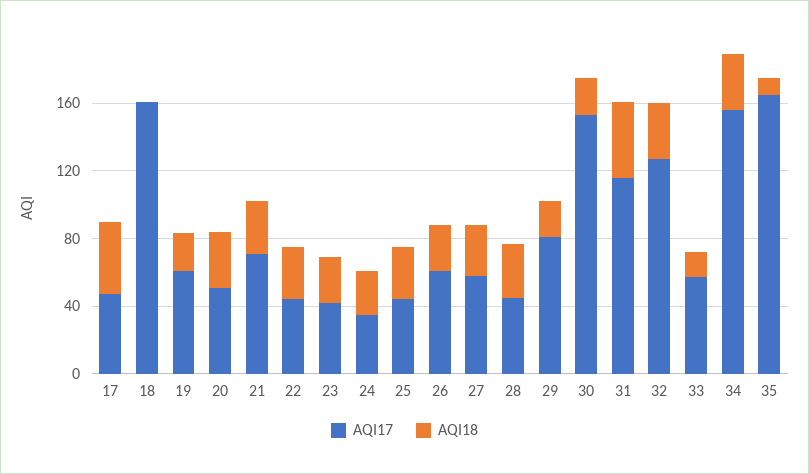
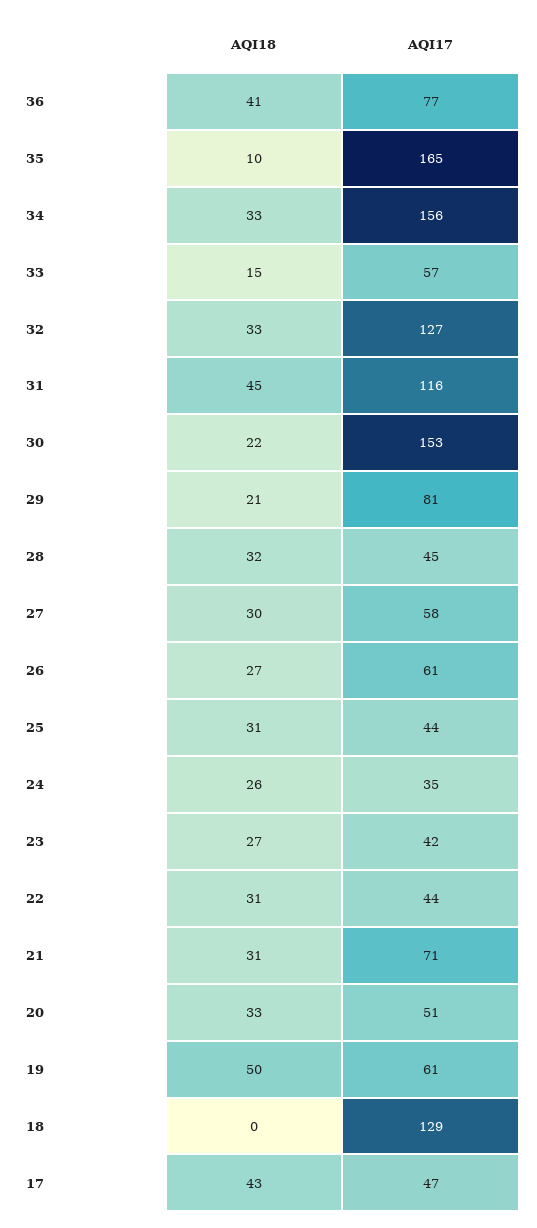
AQI17, 18: 160 -> 129
AQI18, 19: 20 -> 50
AQI18, 36: none -> 41
AQI17, 36: none -> 77

